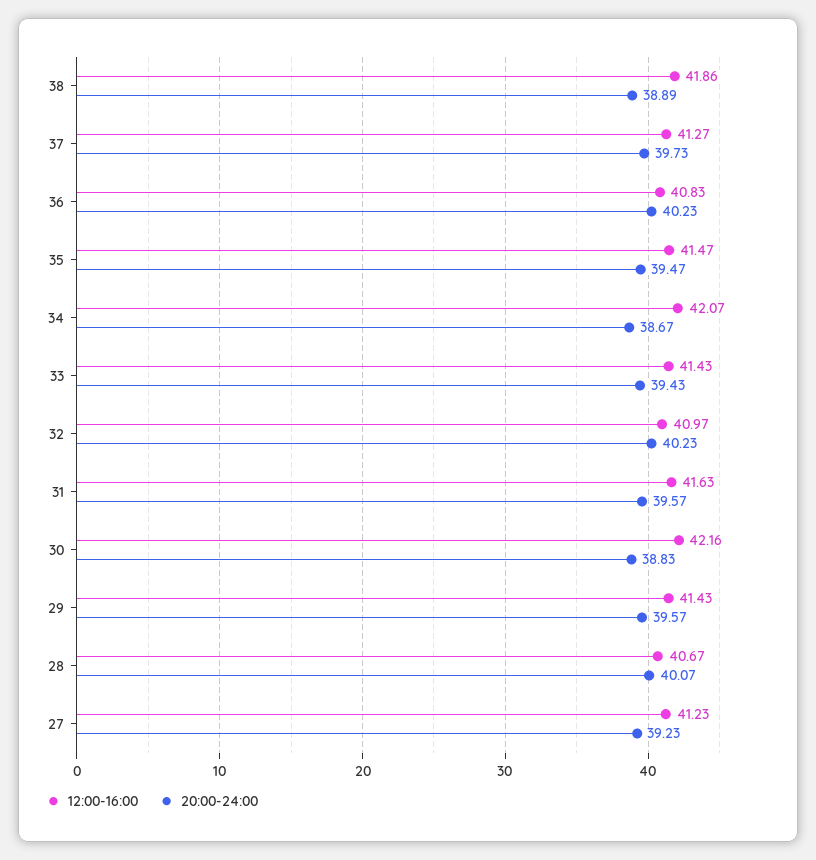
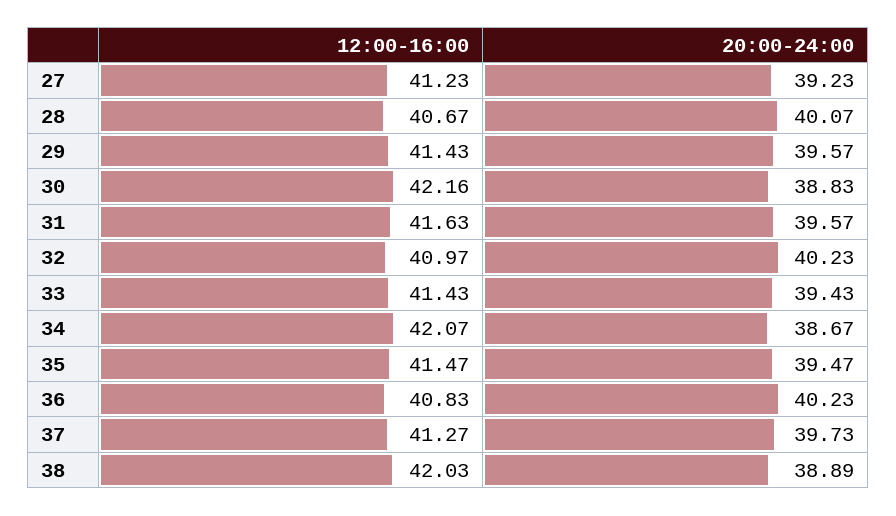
12:00-16:00, 38: 41.86 -> 42.03

